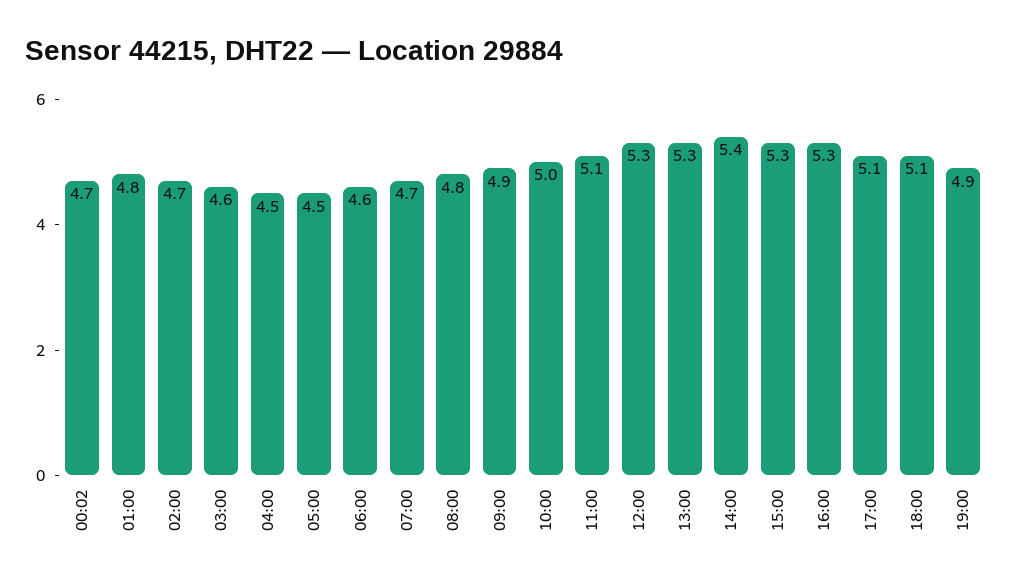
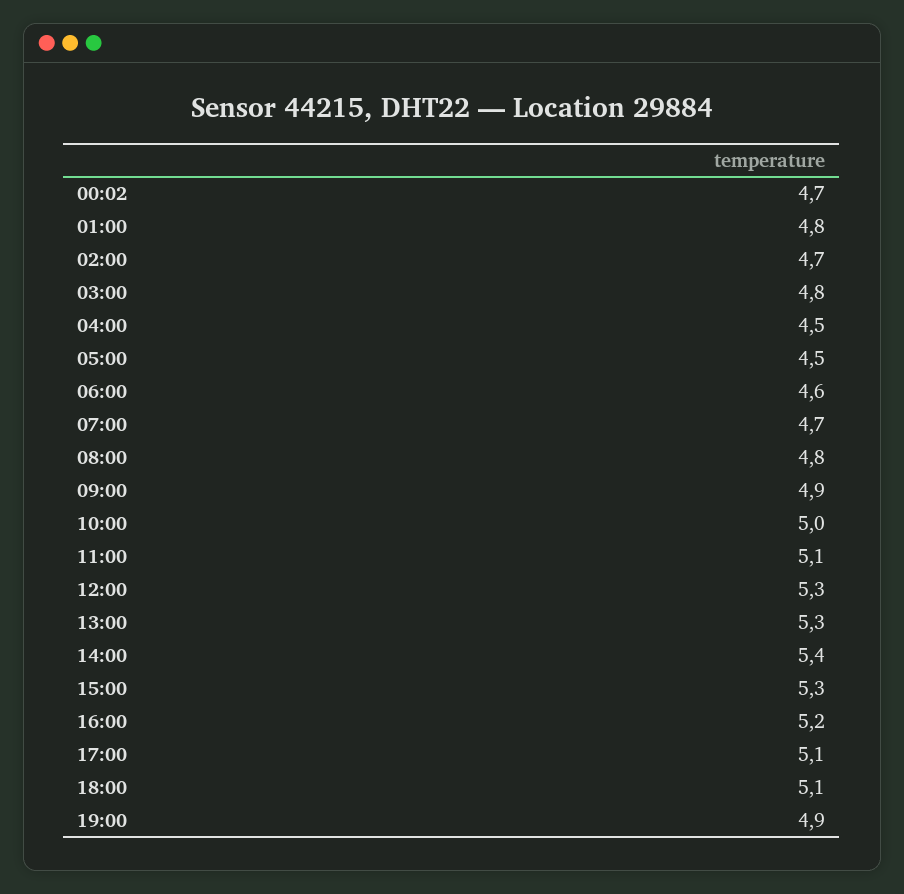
03:00: 4.6 -> 4.8
16:00: 5.3 -> 5.2

